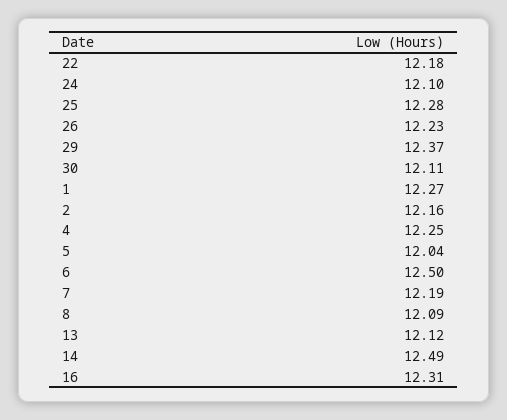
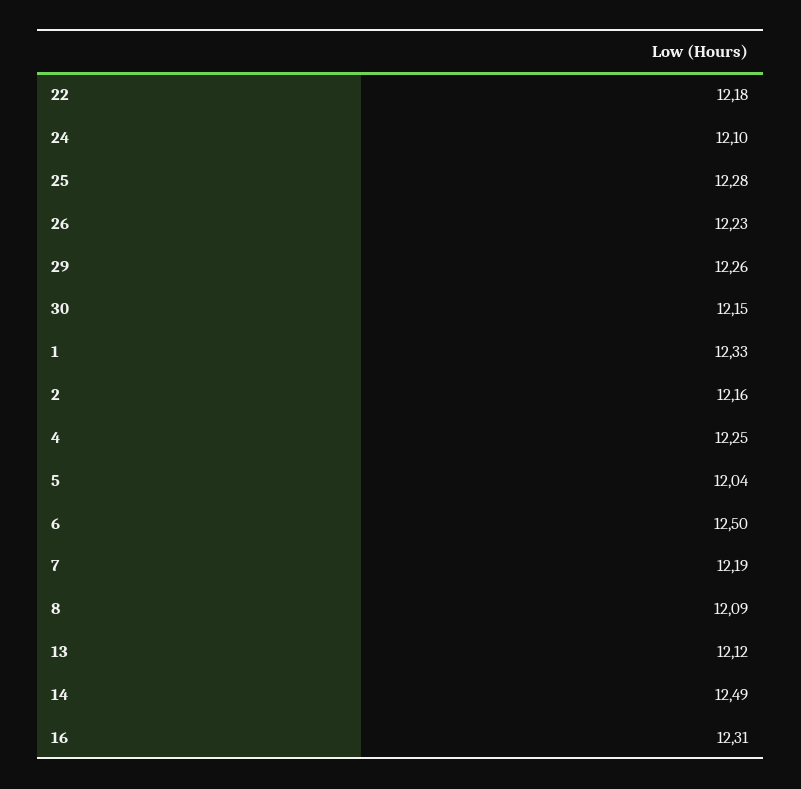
29: 12.37 -> 12.26
30: 12.11 -> 12.15
1: 12.27 -> 12.33

